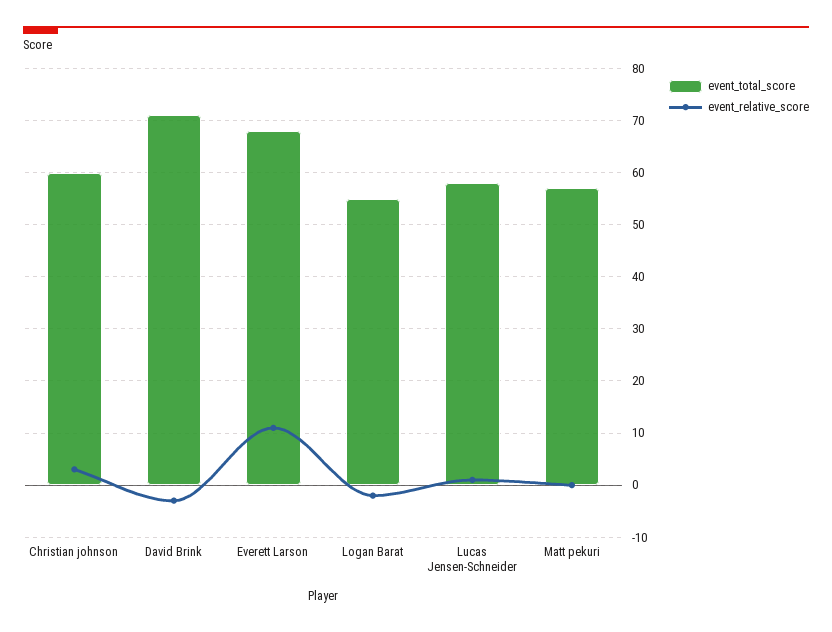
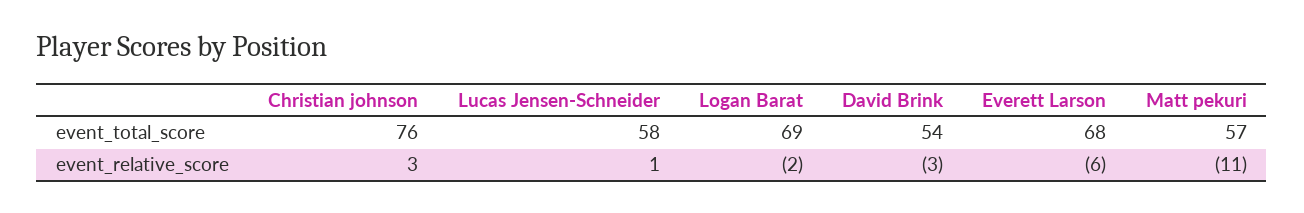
event_total_score, Christian johnson: 60 -> 76
event_total_score, David Brink: 70 -> 54
event_relative_score, Everett Larson: 10 -> -6
event_total_score, Logan Barat: 55 -> 69
event_relative_score, Matt pekuri: 0 -> -11

